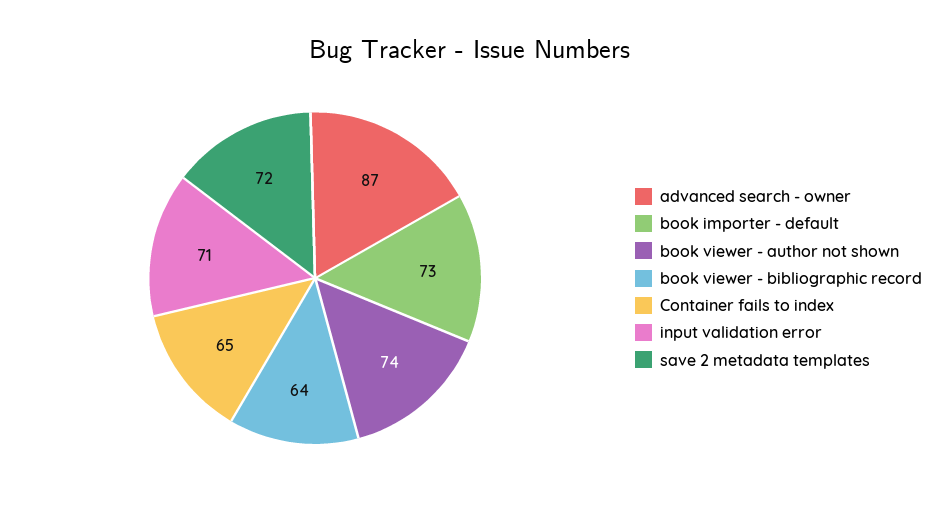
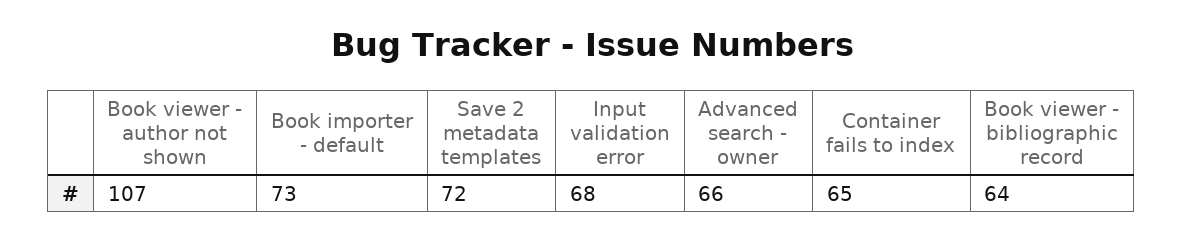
advanced search - owner: 87 -> 66
book viewer - author not shown: 74 -> 107
input validation error: 71 -> 68

